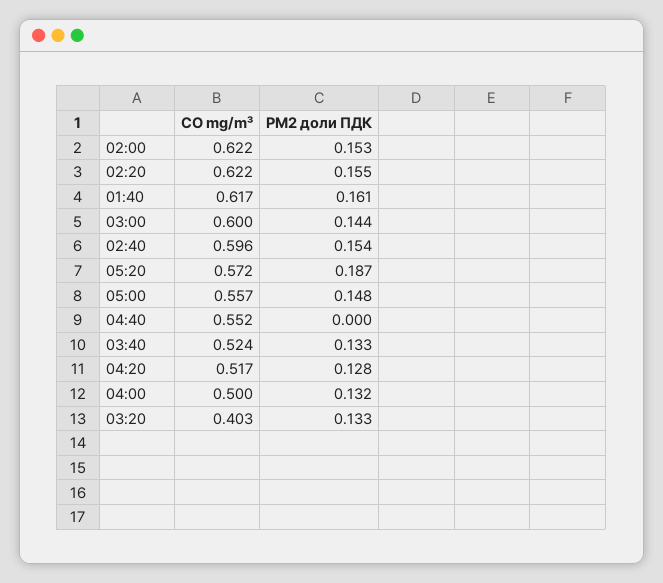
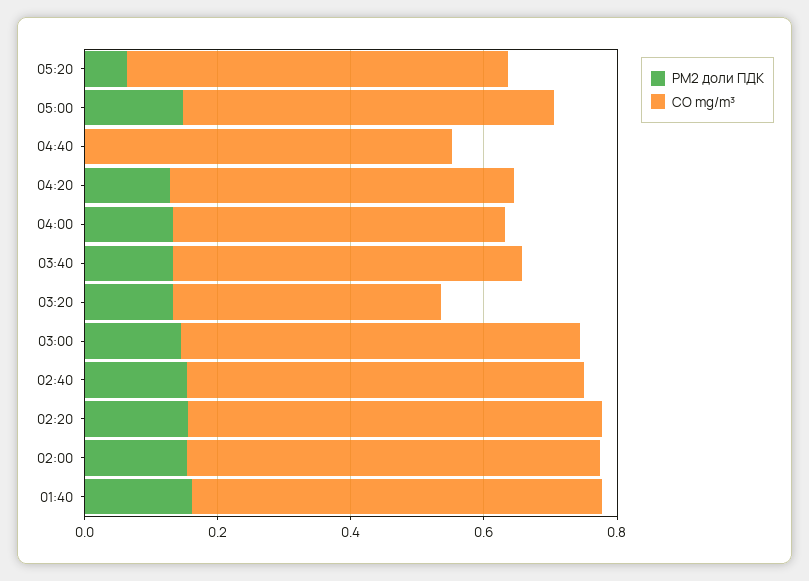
PM2 доли ПДК, 05:20: 0.187 -> 0.05

